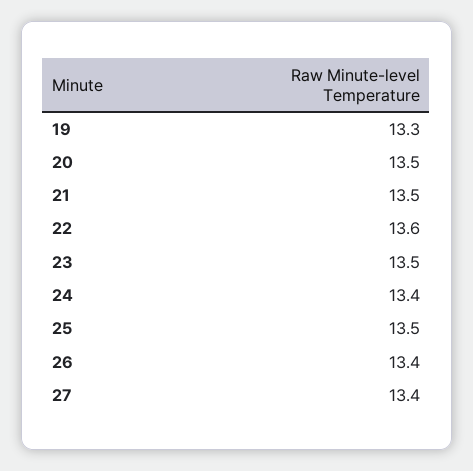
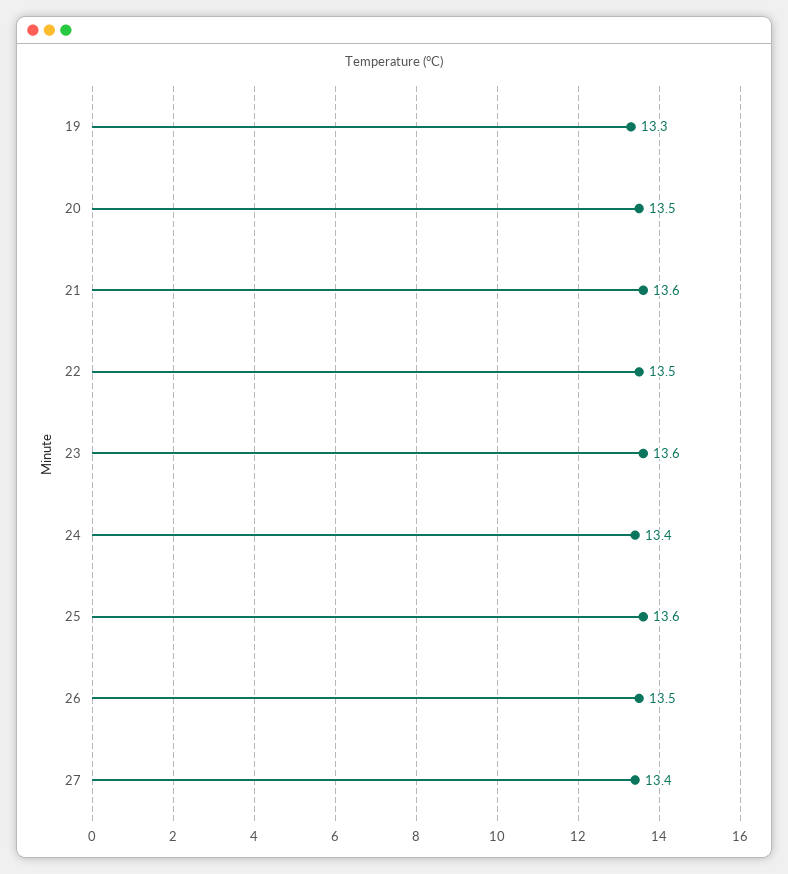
21: 13.5 -> 13.6
22: 13.6 -> 13.5
23: 13.5 -> 13.6
25: 13.5 -> 13.6
26: 13.4 -> 13.5

